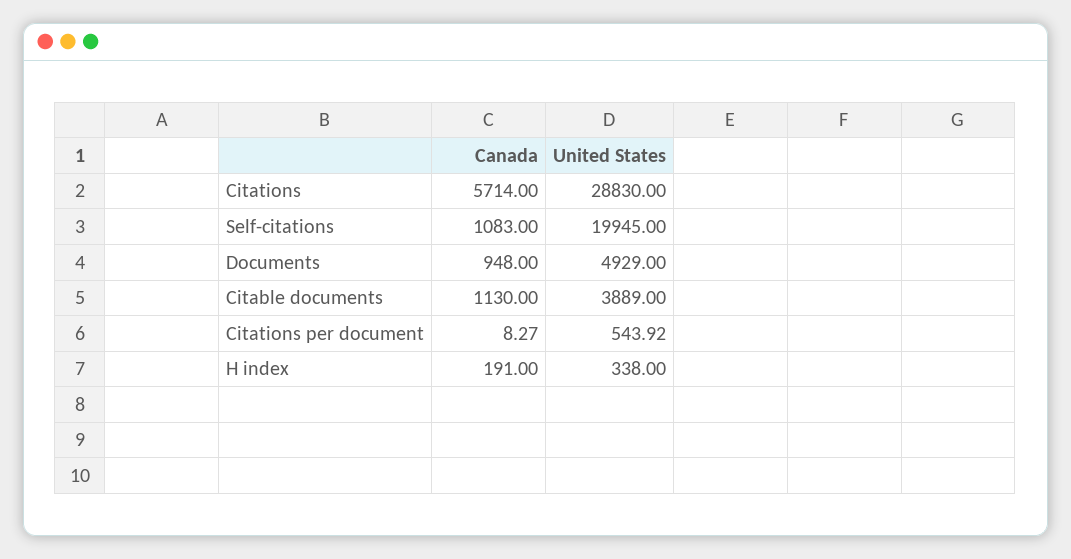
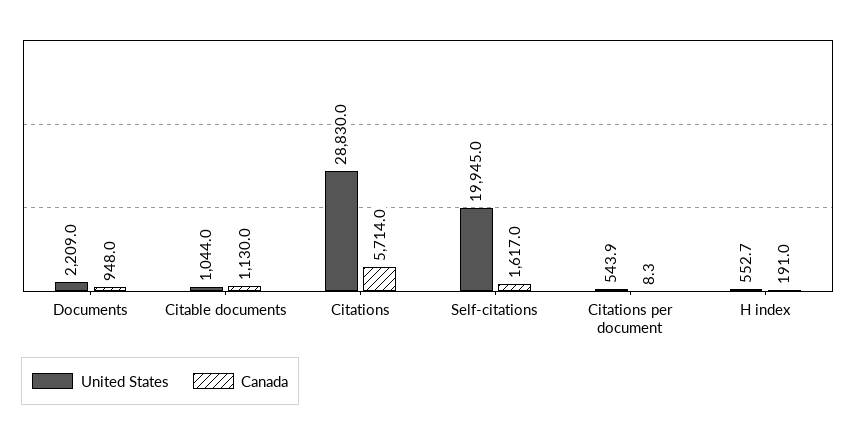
Canada, Self-citations: 1083 -> 1617
United States, Documents: 4929 -> 2209
United States, Citable documents: 3889 -> 1044
United States, H index: 338 -> 552.7

